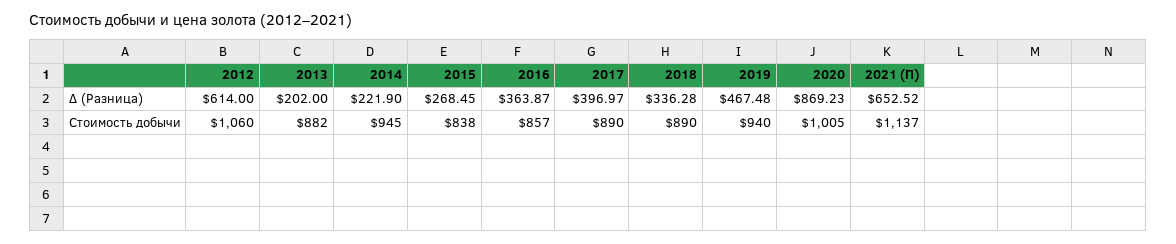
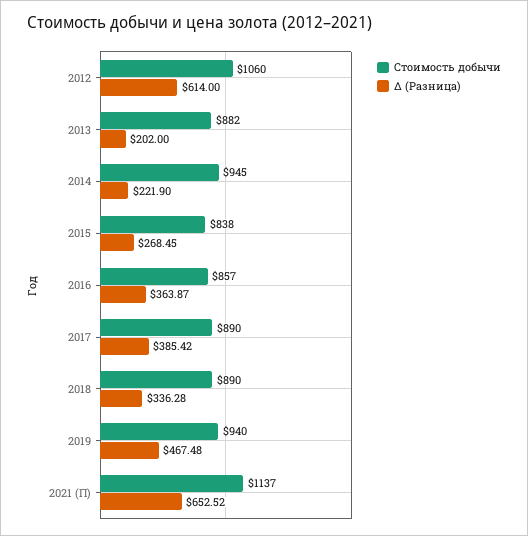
Δ (Разница), 2017: 396.97 -> 385.42
Δ (Разница), 2020: 869.23 -> none
Стоимость добычи, 2020: 1005 -> none

